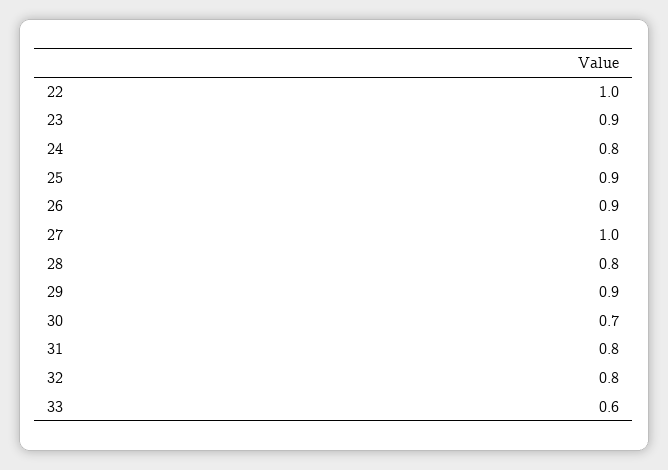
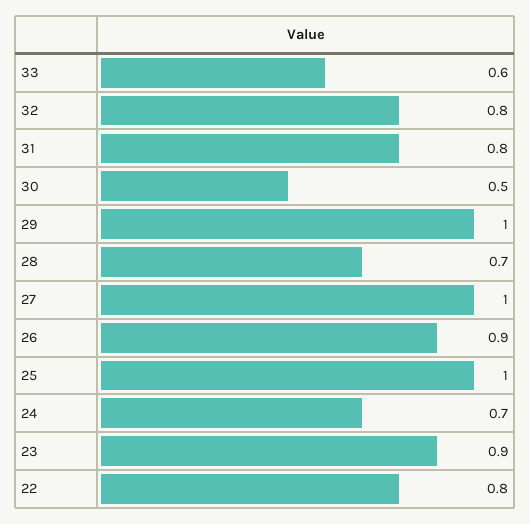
22: 1 -> 0.8
24: 0.8 -> 0.7
25: 0.9 -> 1
28: 0.8 -> 0.7
29: 0.9 -> 1
30: 0.7 -> 0.5

